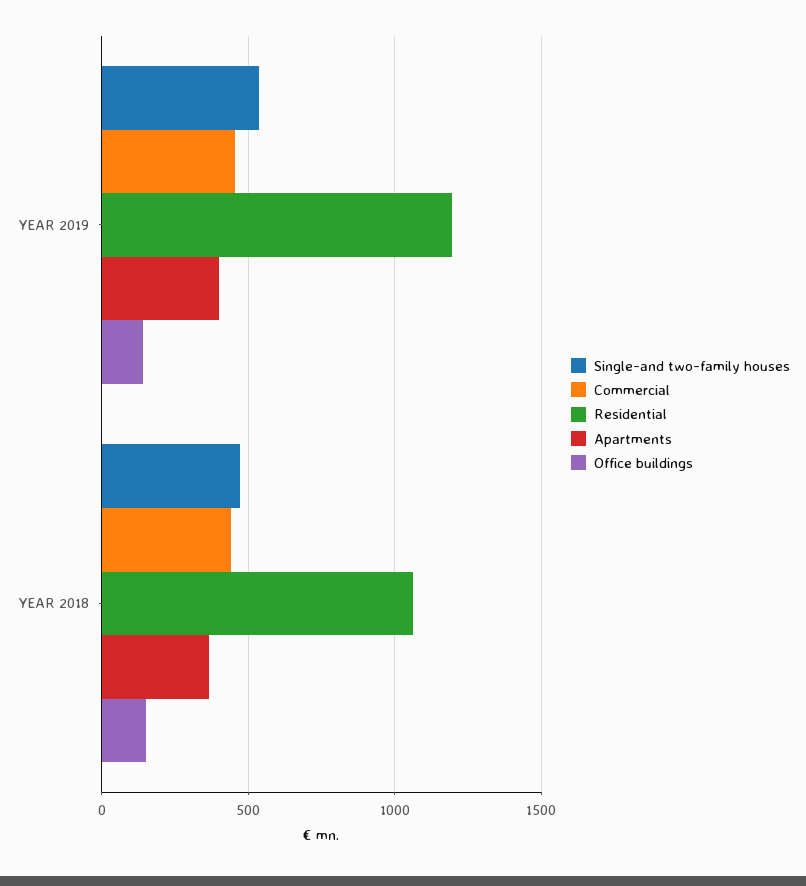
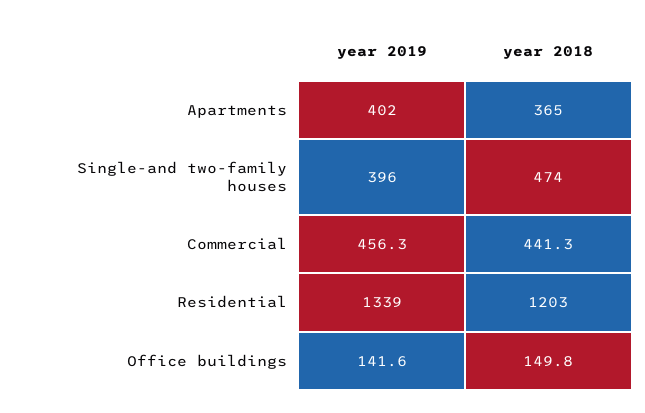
Single-and two-family houses, YEAR 2019: 550 -> 396
Residential, YEAR 2019: 1200 -> 1339
Residential, YEAR 2018: 1050 -> 1203

